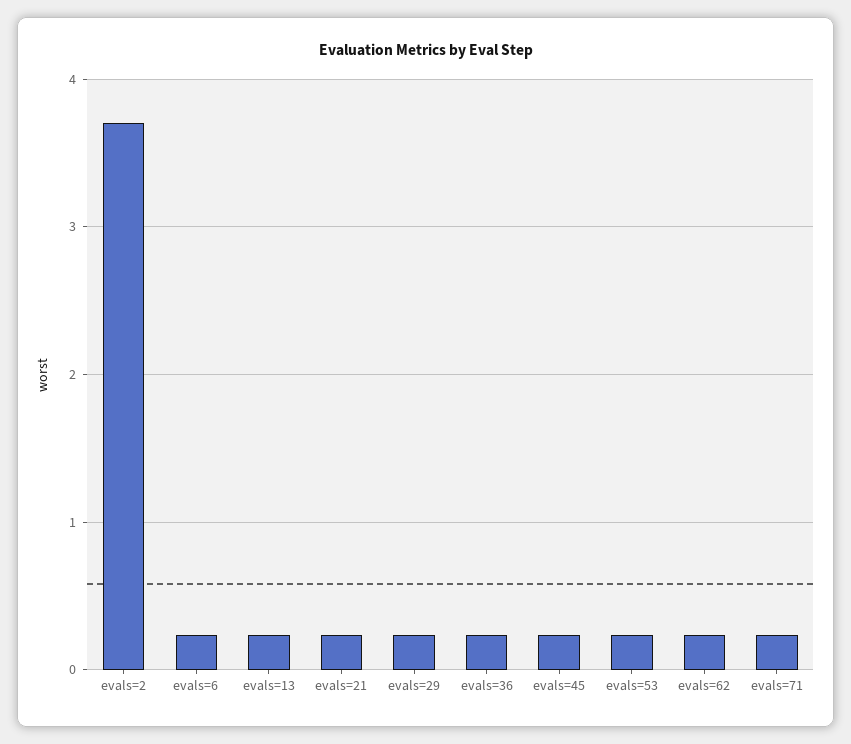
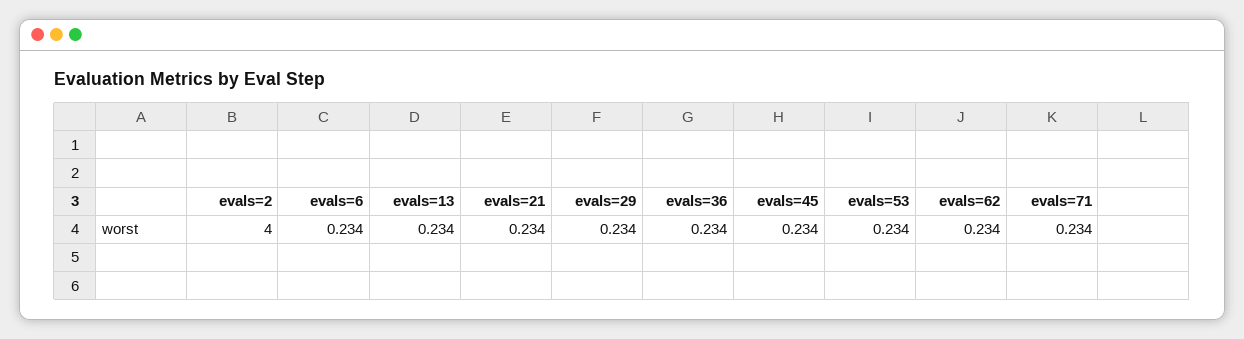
evals=2: 3.7 -> 4

